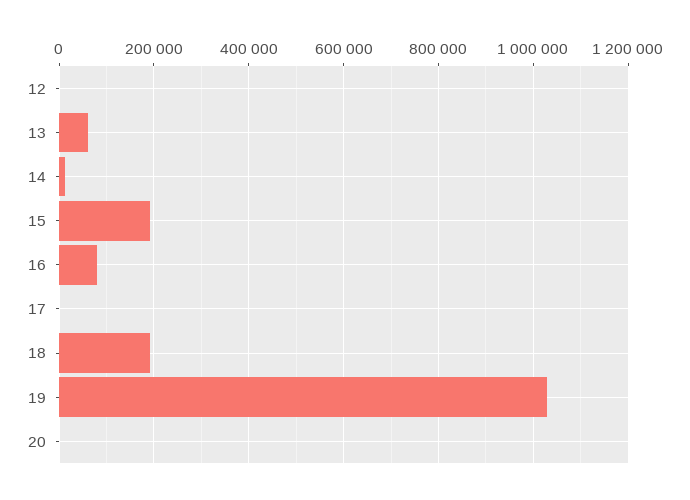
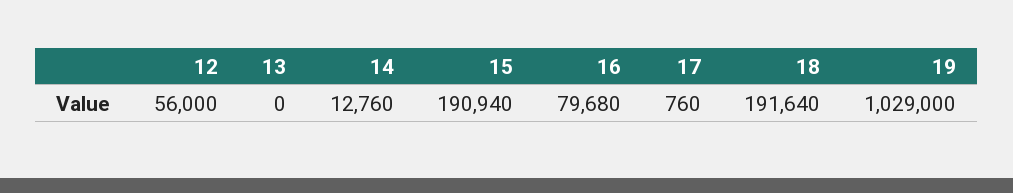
12: 0 -> 56000
13: 60000 -> 0
20: 0 -> none

